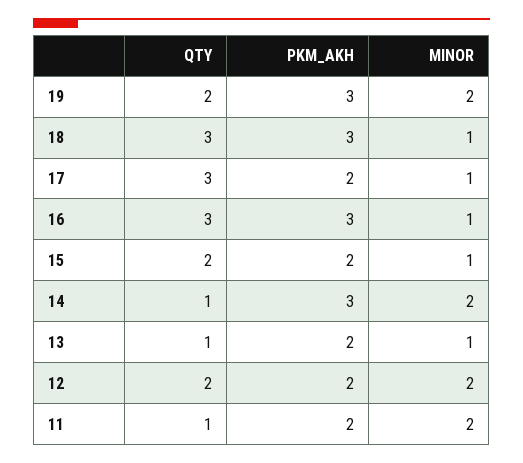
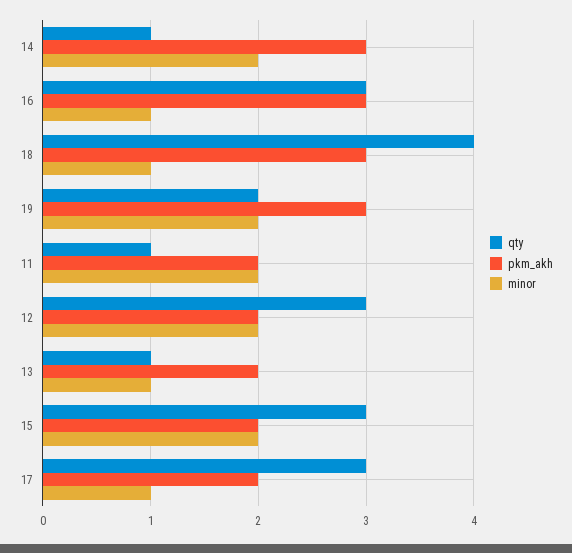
QTY, 18: 3 -> 4
QTY, 15: 2 -> 3
MINOR, 15: 1 -> 2
QTY, 12: 2 -> 3

